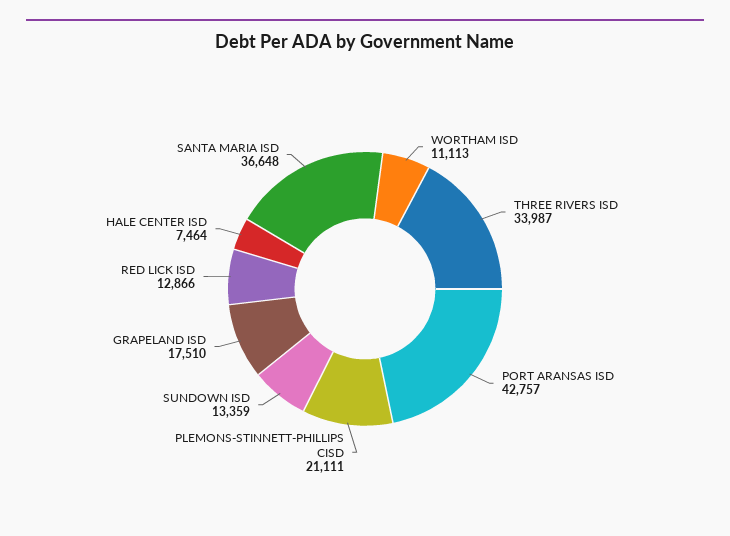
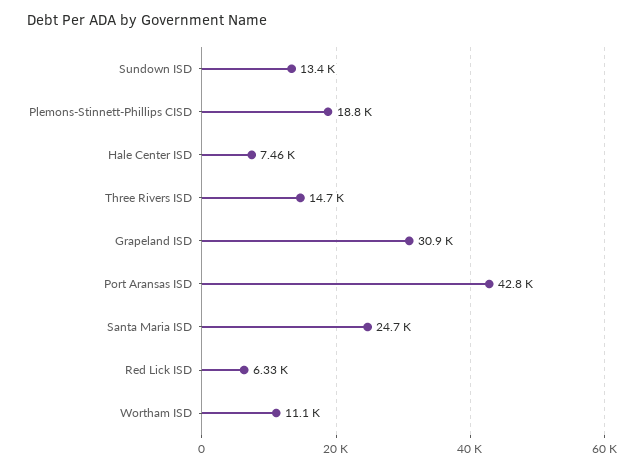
THREE RIVERS ISD: 33987 -> 14700
PLEMONS-STINNETT-PHILLIPS CISD: 21111 -> 18800
GRAPELAND ISD: 17510 -> 30900
RED LICK ISD: 12866 -> 6330
SANTA MARIA ISD: 36648 -> 24700

